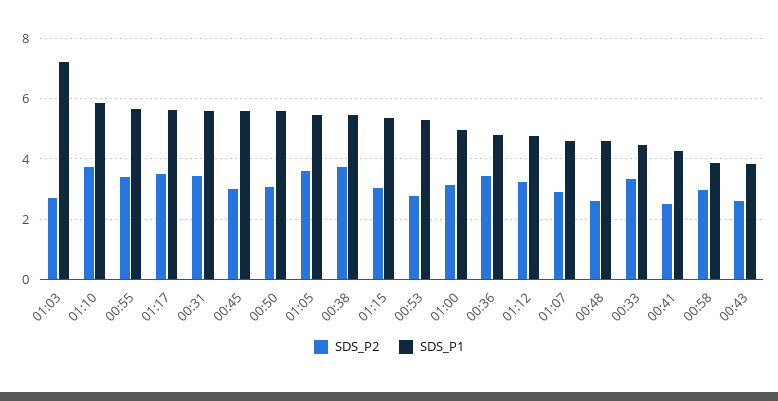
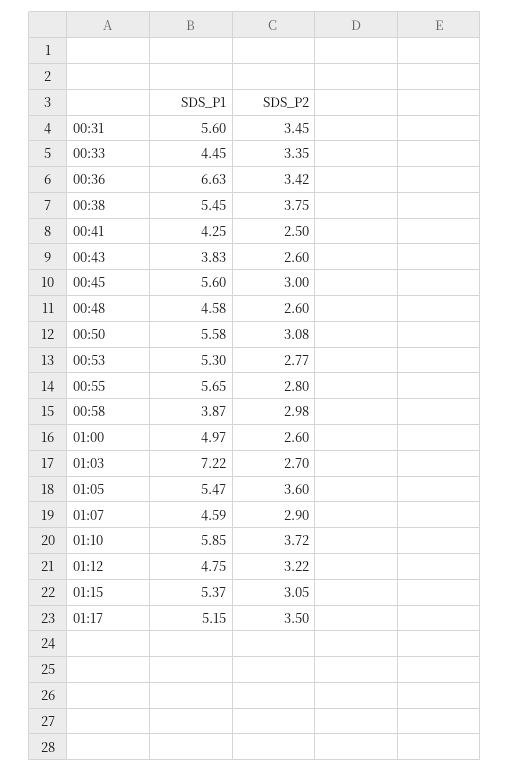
SDS_P2, 00:55: 3.4 -> 2.8
SDS_P1, 01:17: 5.6 -> 5.15
SDS_P2, 01:00: 3.2 -> 2.6
SDS_P1, 00:36: 4.8 -> 6.63

